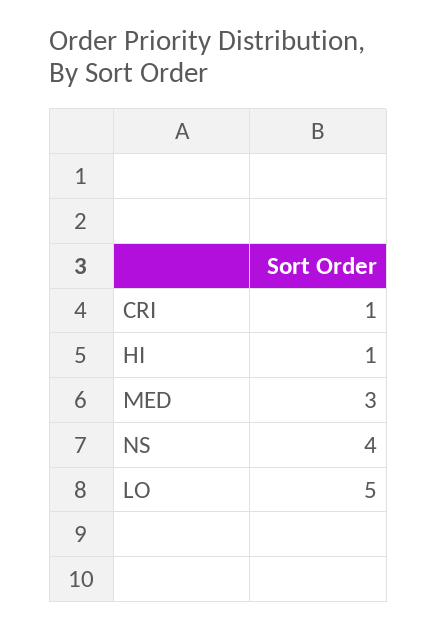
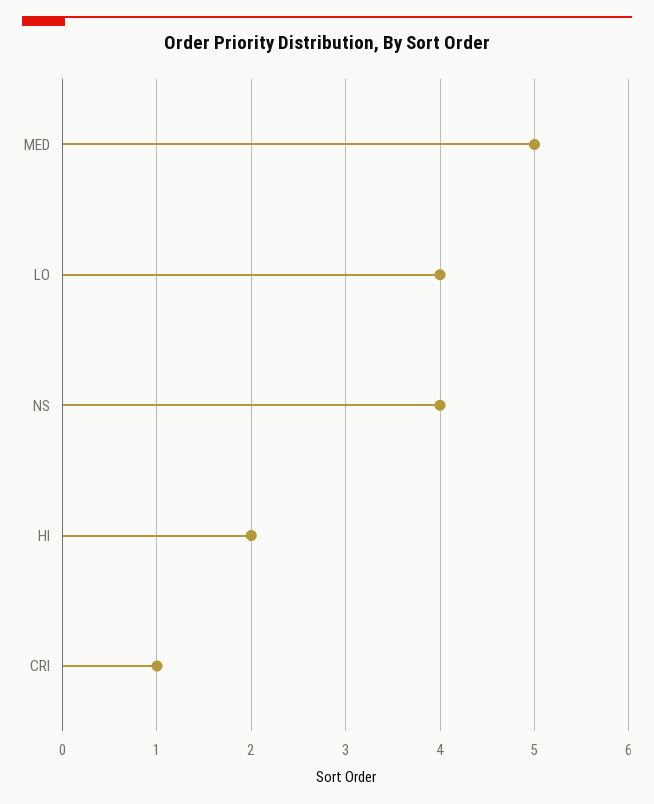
HI: 1 -> 2
MED: 3 -> 5
LO: 5 -> 4

